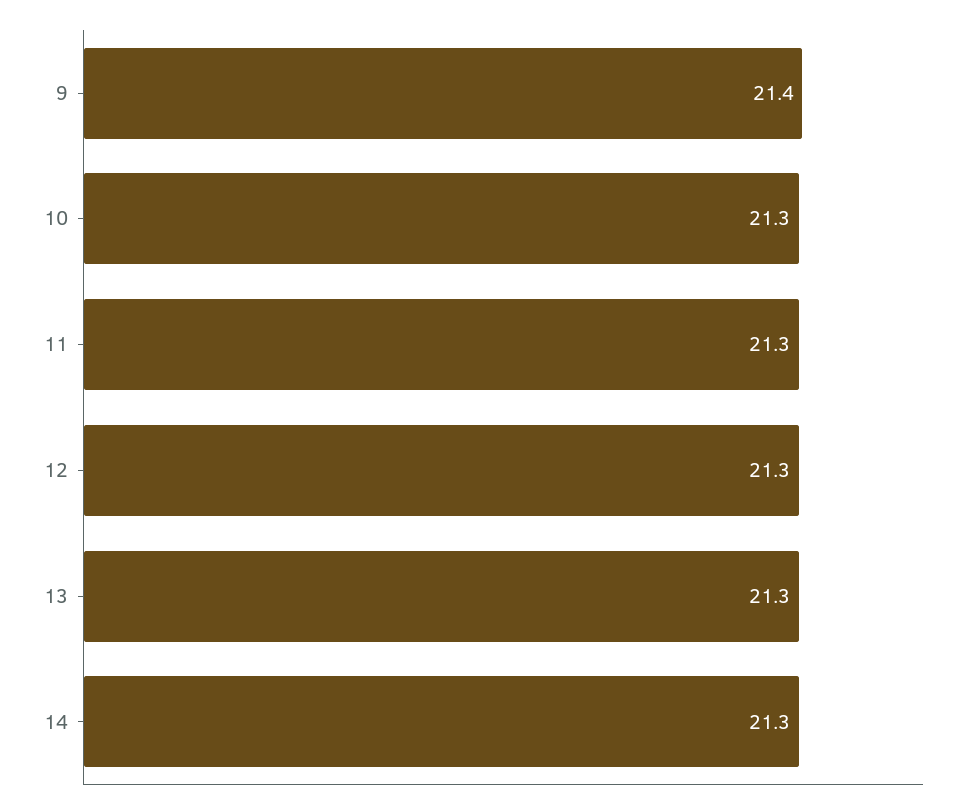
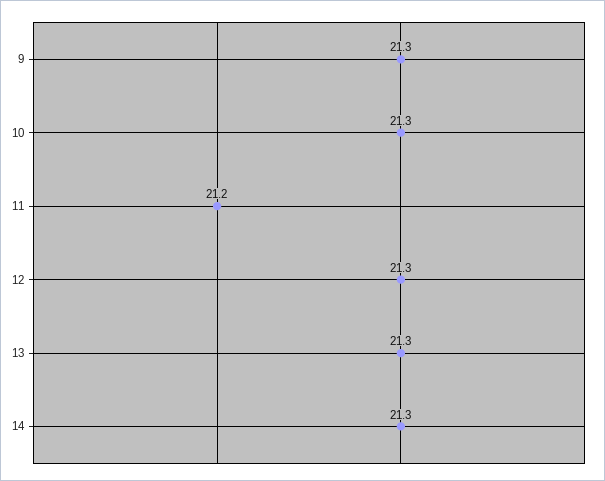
9: 21.4 -> 21.3
11: 21.3 -> 21.2

